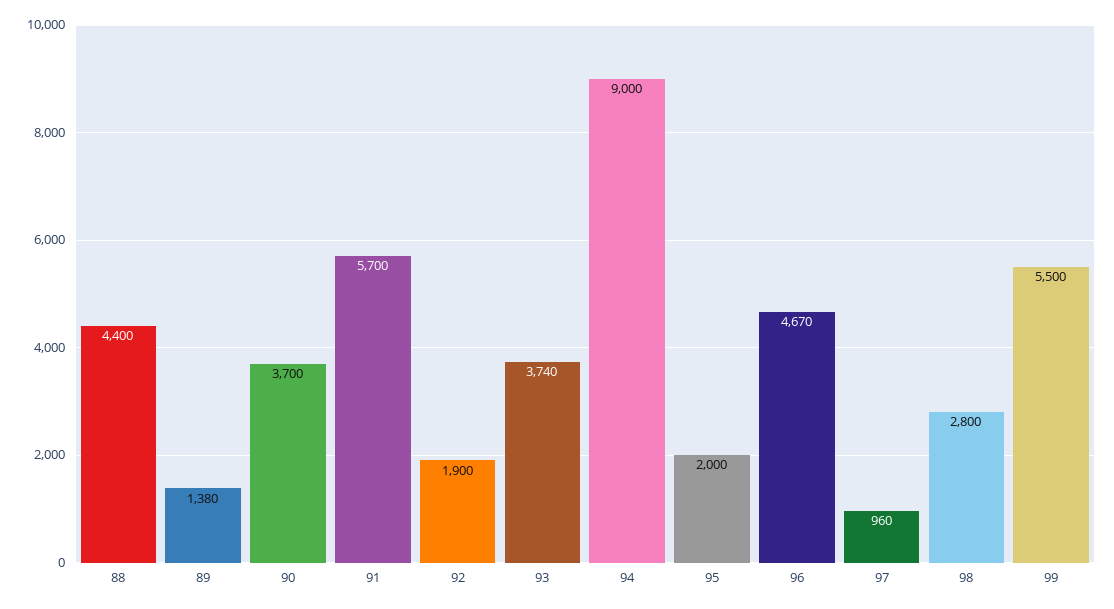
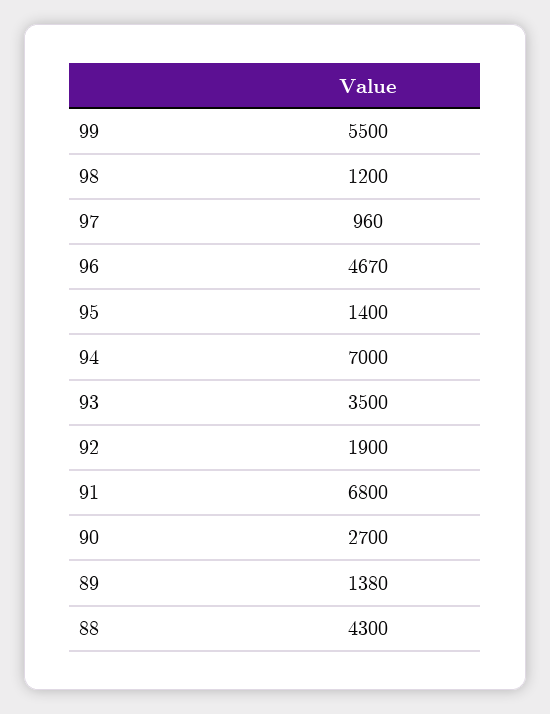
88: 4400 -> 4300
90: 3700 -> 2700
91: 5700 -> 6800
93: 3740 -> 3500
94: 9000 -> 7000
95: 2000 -> 1400
98: 2800 -> 1200

